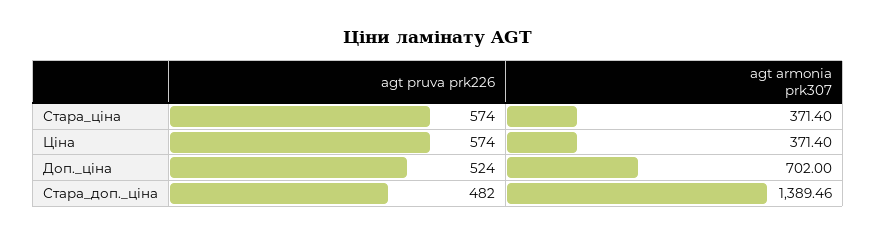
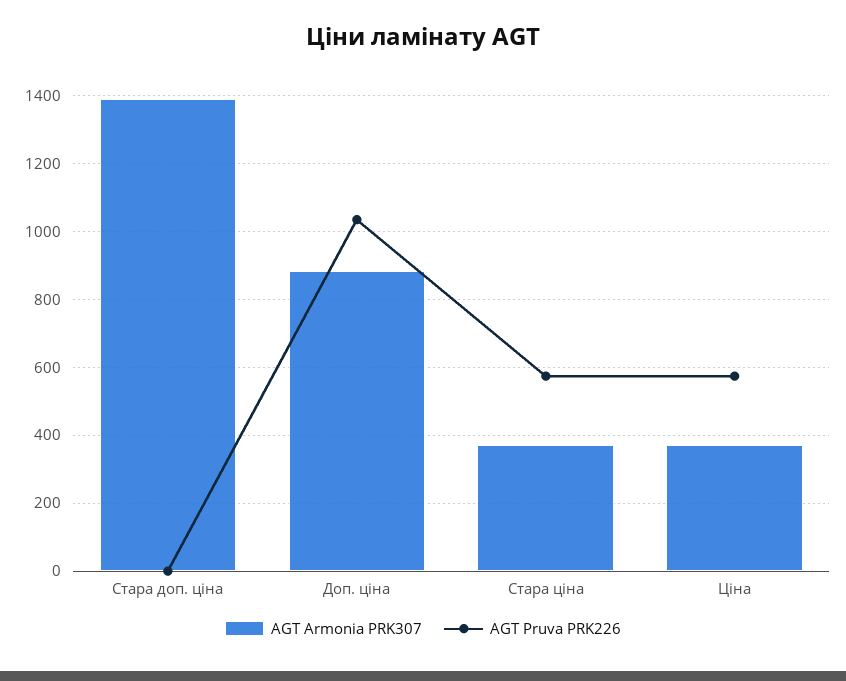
agt pruva prk226, Доп._ціна: 524 -> 1040
agt armonia prk307, Доп._ціна: 702 -> 880
agt pruva prk226, Стара_доп._ціна: 482 -> 0

